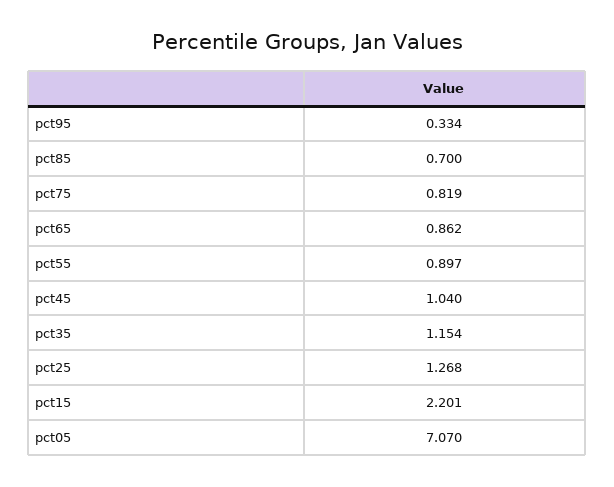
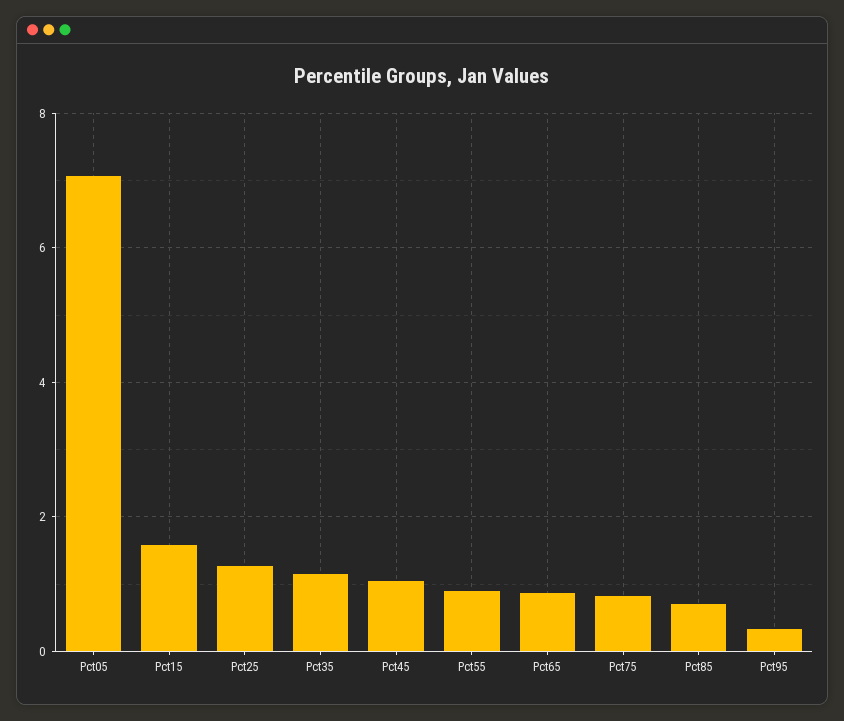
pct15: 2.201 -> 1.6

